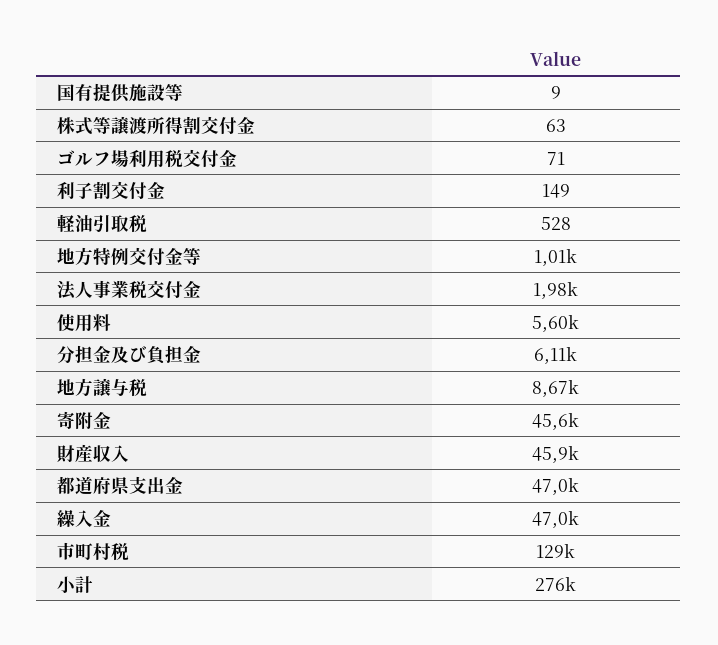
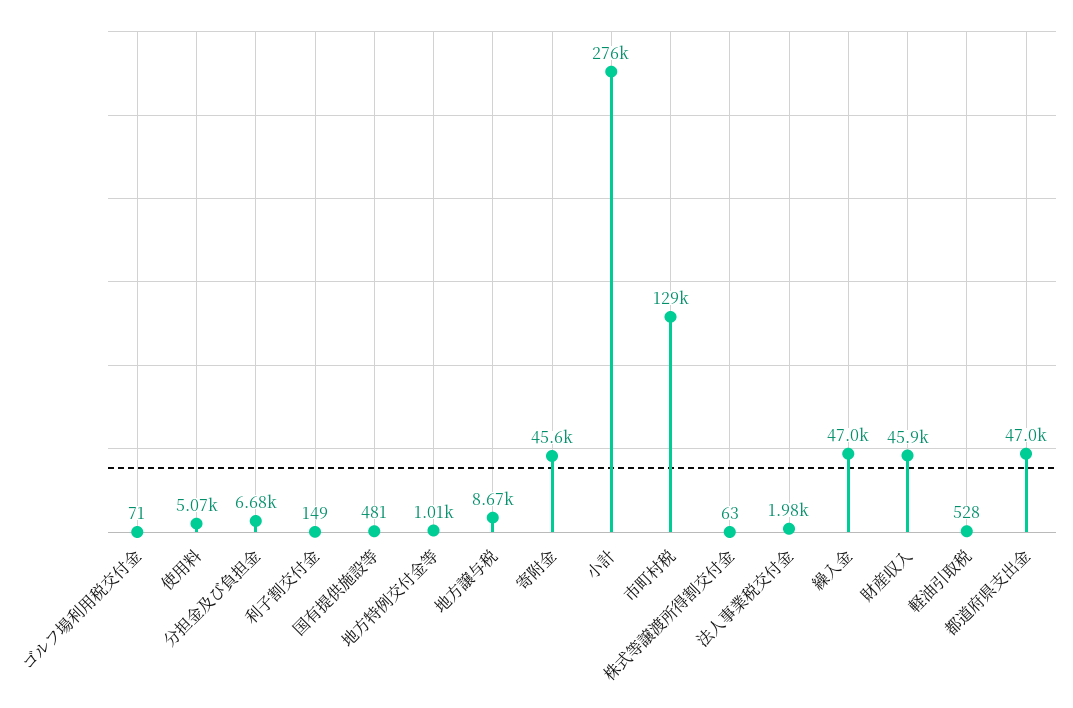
国有提供施設等: 9 -> 481
使用料: 5600 -> 5070
分担金及び負担金: 6110 -> 6680

